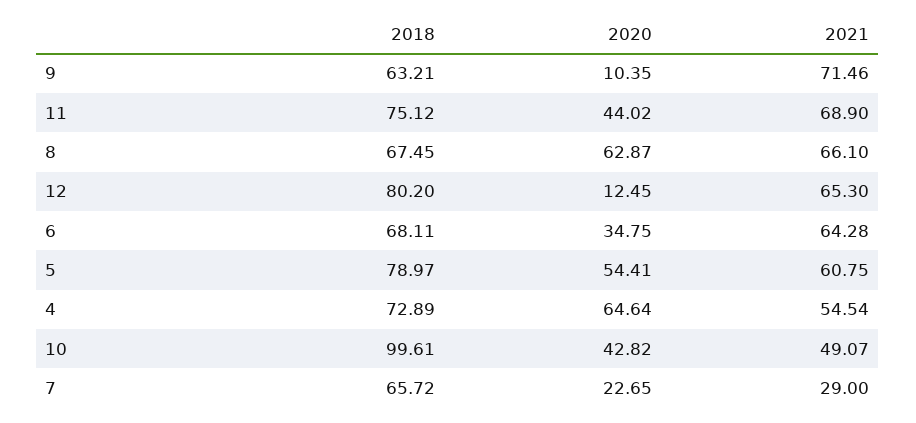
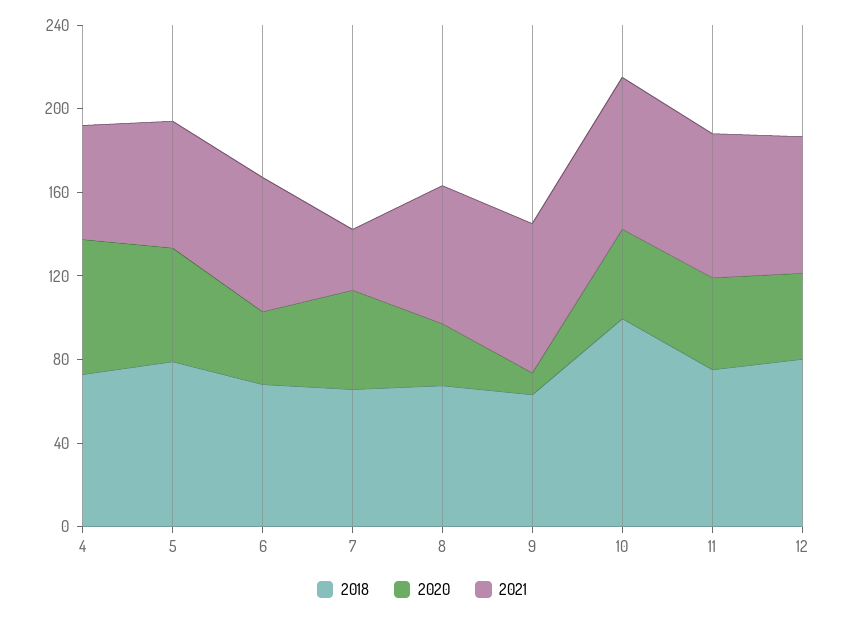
2020, 8: 62.87 -> 30
2020, 12: 12.45 -> 40
2021, 10: 49.07 -> 70
2020, 7: 22.65 -> 50

